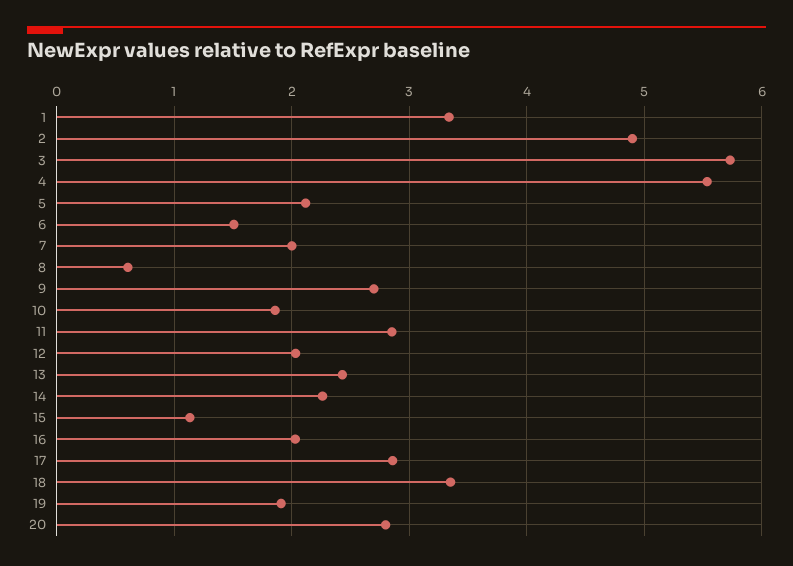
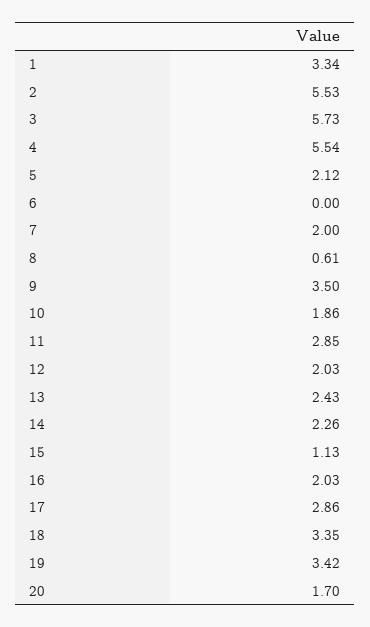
2: 4.9 -> 5.53
6: 1.5 -> 0
9: 2.7 -> 3.5
19: 1.9 -> 3.42
20: 2.8 -> 1.7

